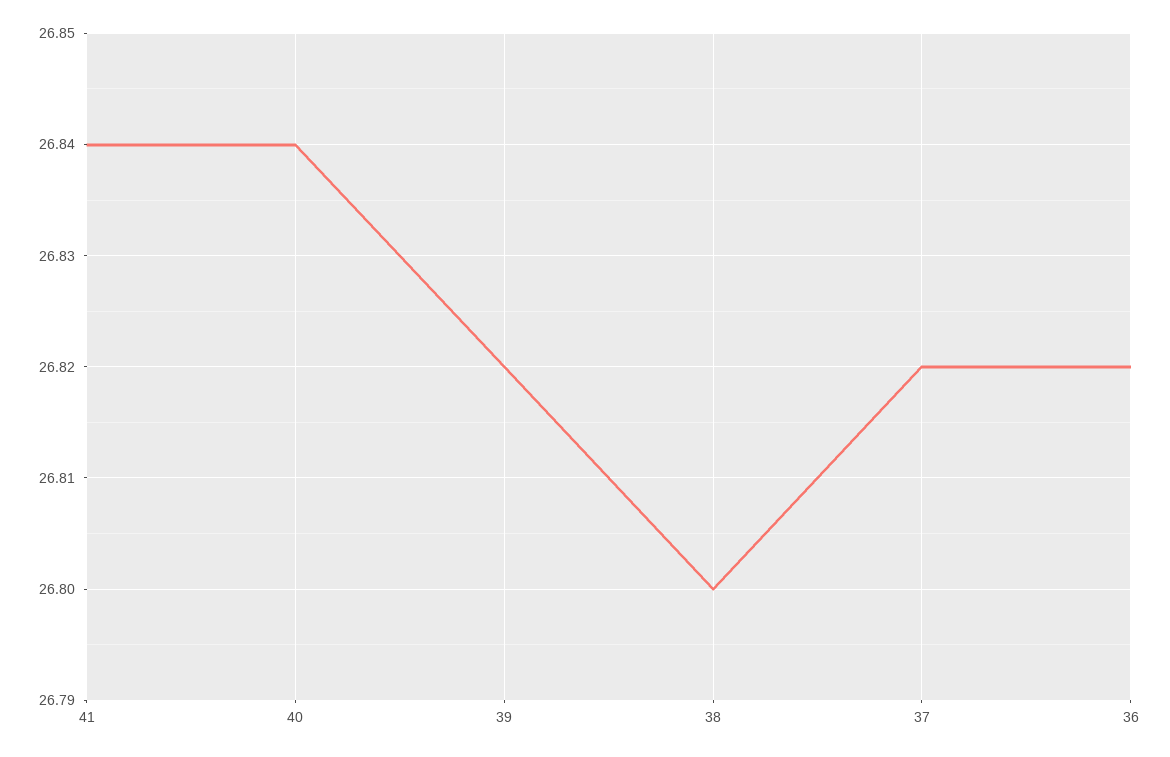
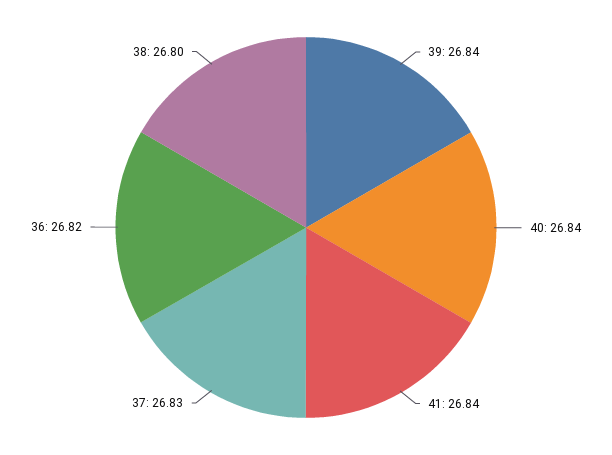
39: 26.82 -> 26.84
37: 26.82 -> 26.83

